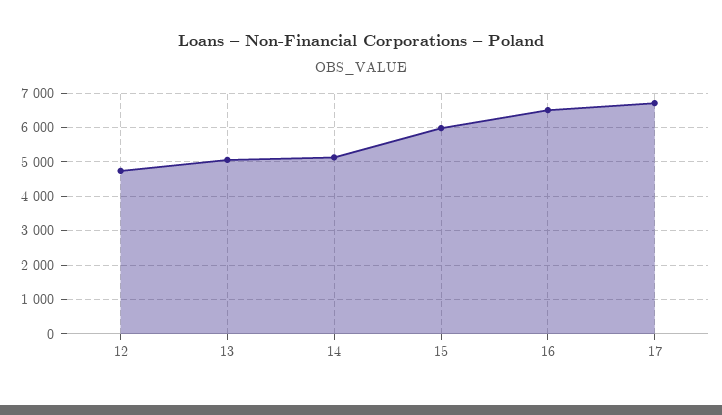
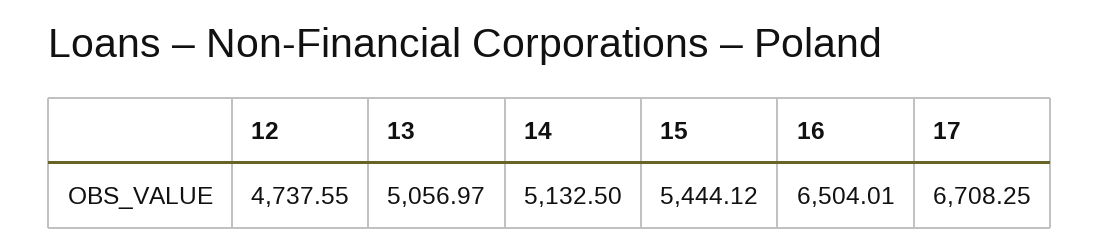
15: 6000 -> 5444.12

